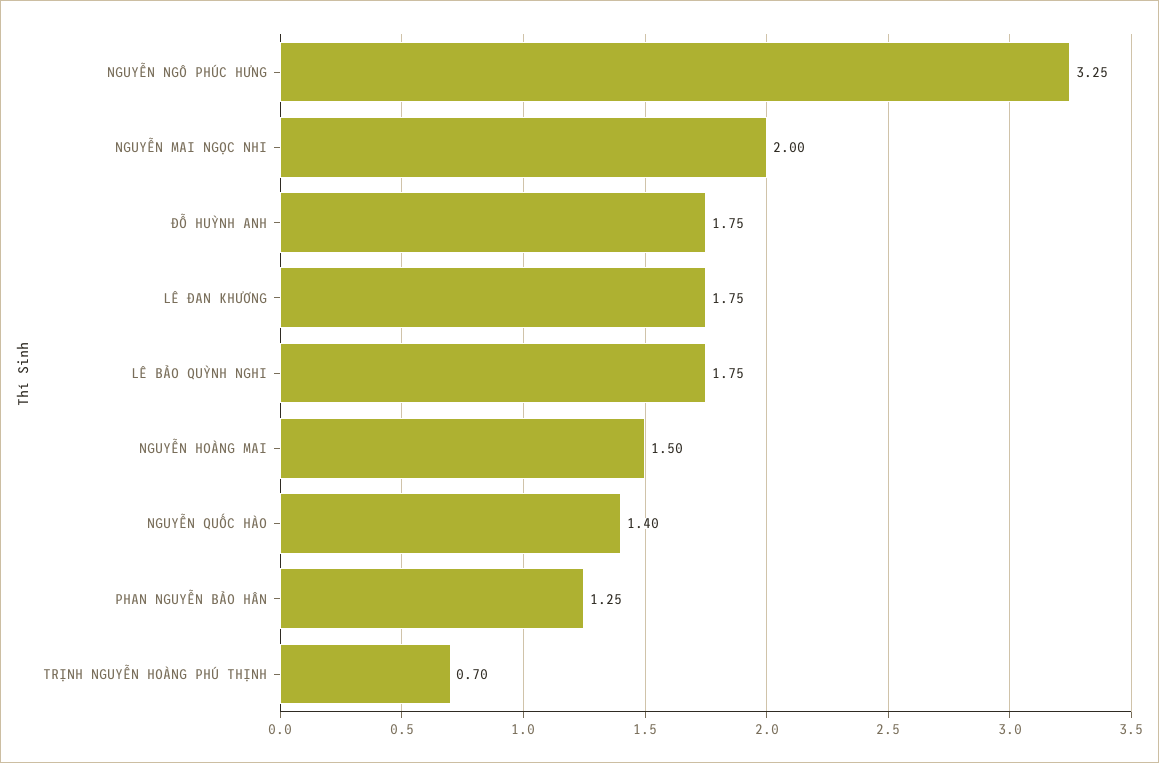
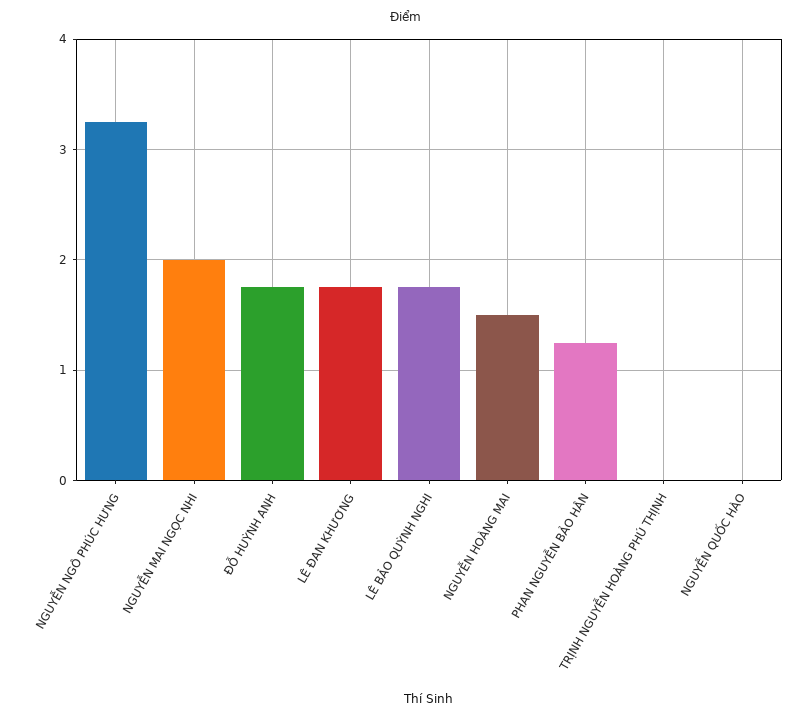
NGUYỄN QUỐC HÀO: 1.4 -> 0
TRỊNH NGUYỄN HOÀNG PHÚ THỊNH: 0.7 -> 0

